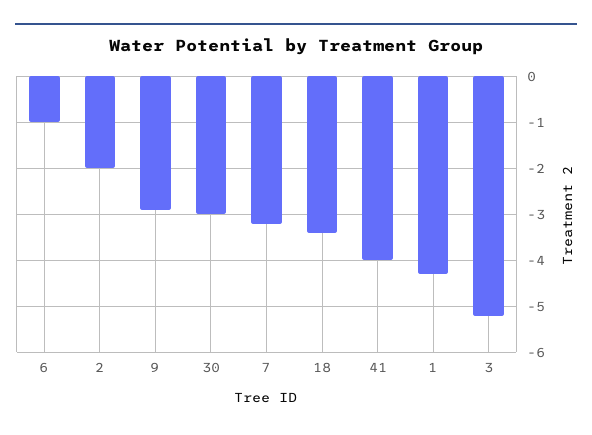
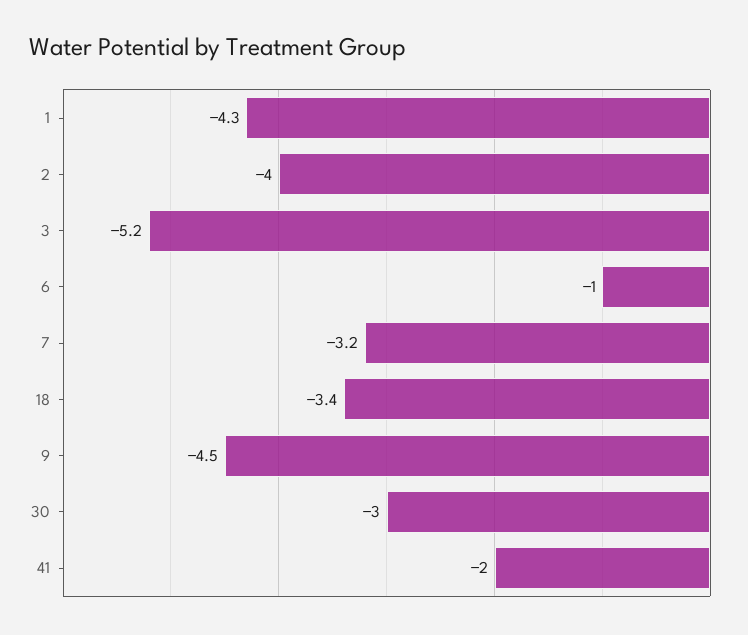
2: -2 -> -4
9: -3 -> -4.5
41: -4 -> -2

